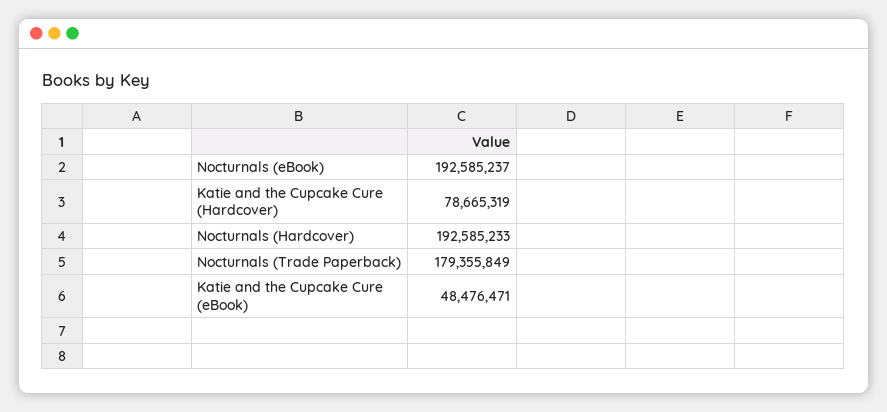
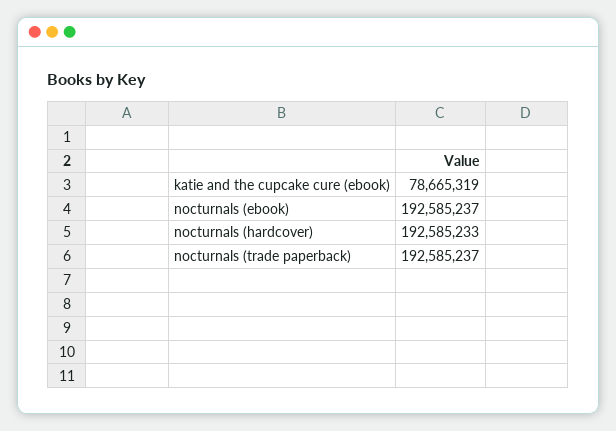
Katie and the Cupcake Cure (Hardcover): 78665319 -> none
Nocturnals (Trade Paperback): 179355849 -> 192585237
Katie and the Cupcake Cure (eBook): 48476471 -> 78665319

